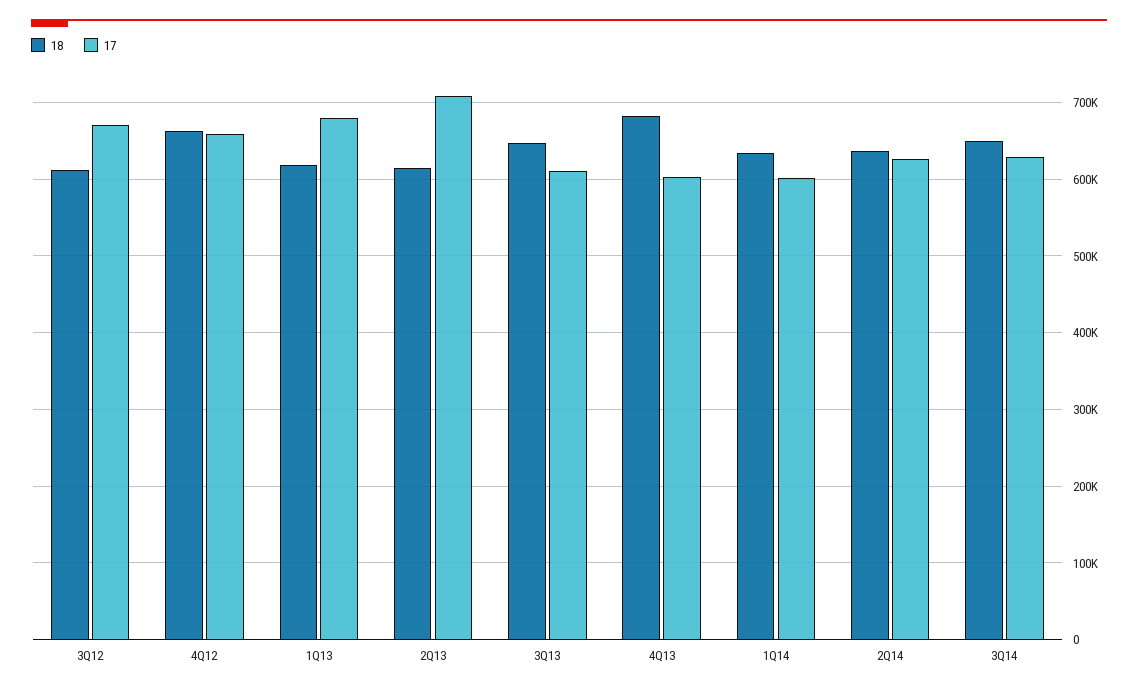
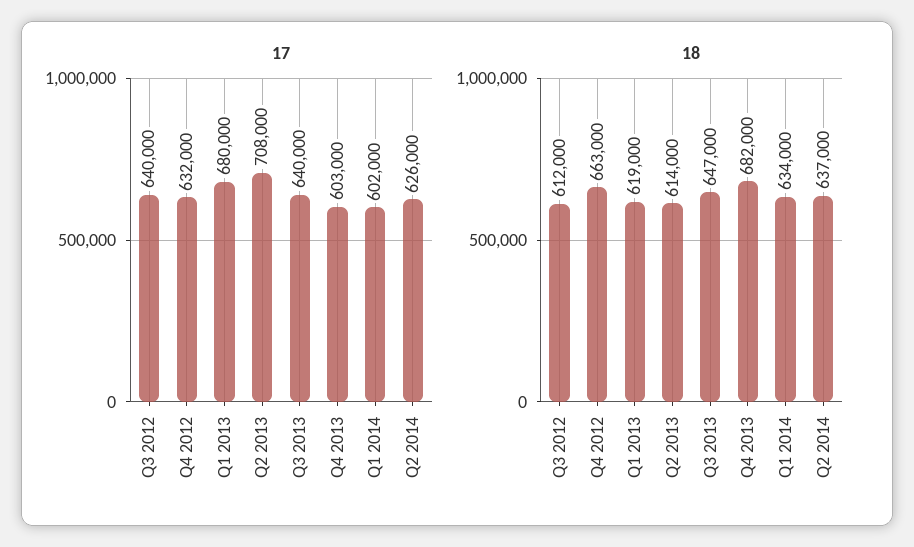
17, 3Q12: 670000 -> 640000
17, 4Q12: 660000 -> 632000
17, 3Q13: 610000 -> 640000
18, 3Q14: 650000 -> none
17, 3Q14: 630000 -> none

